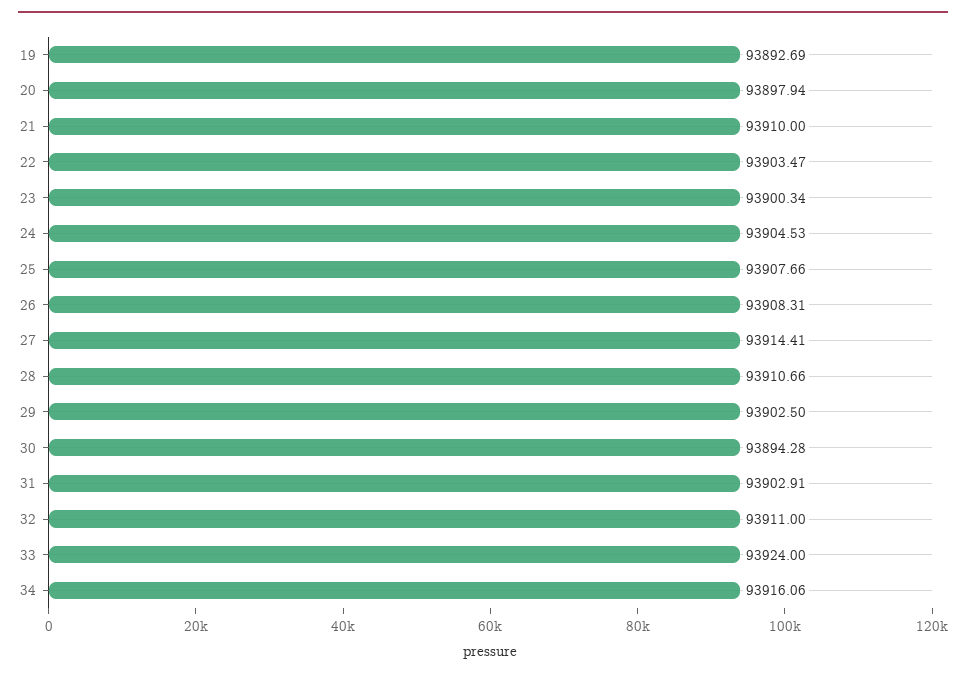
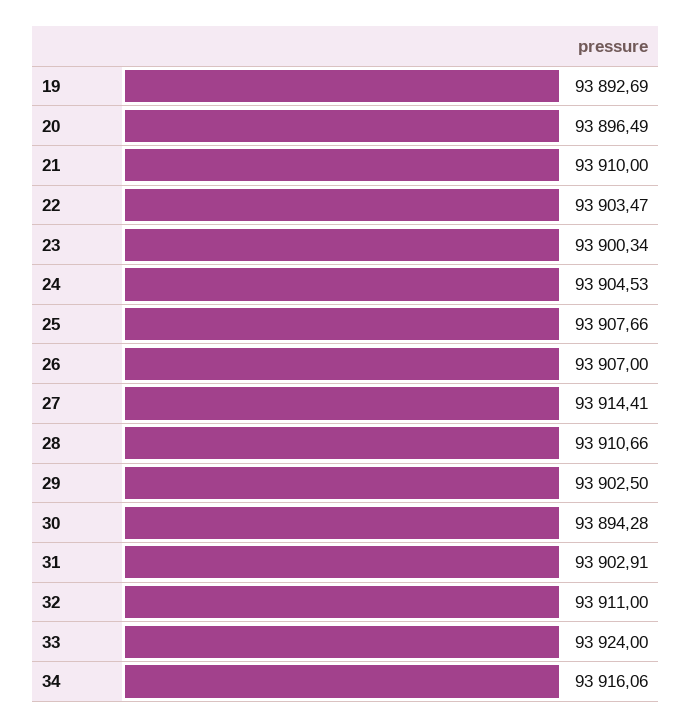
20: 93897.94 -> 93896.49
26: 93908.31 -> 93907

